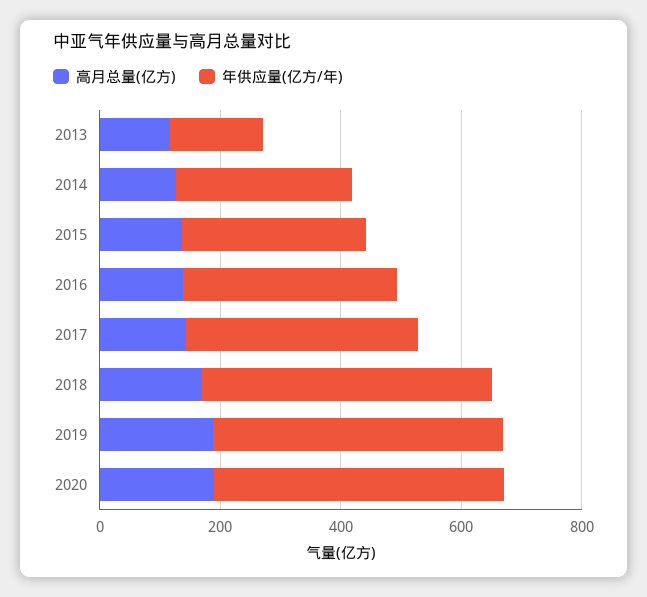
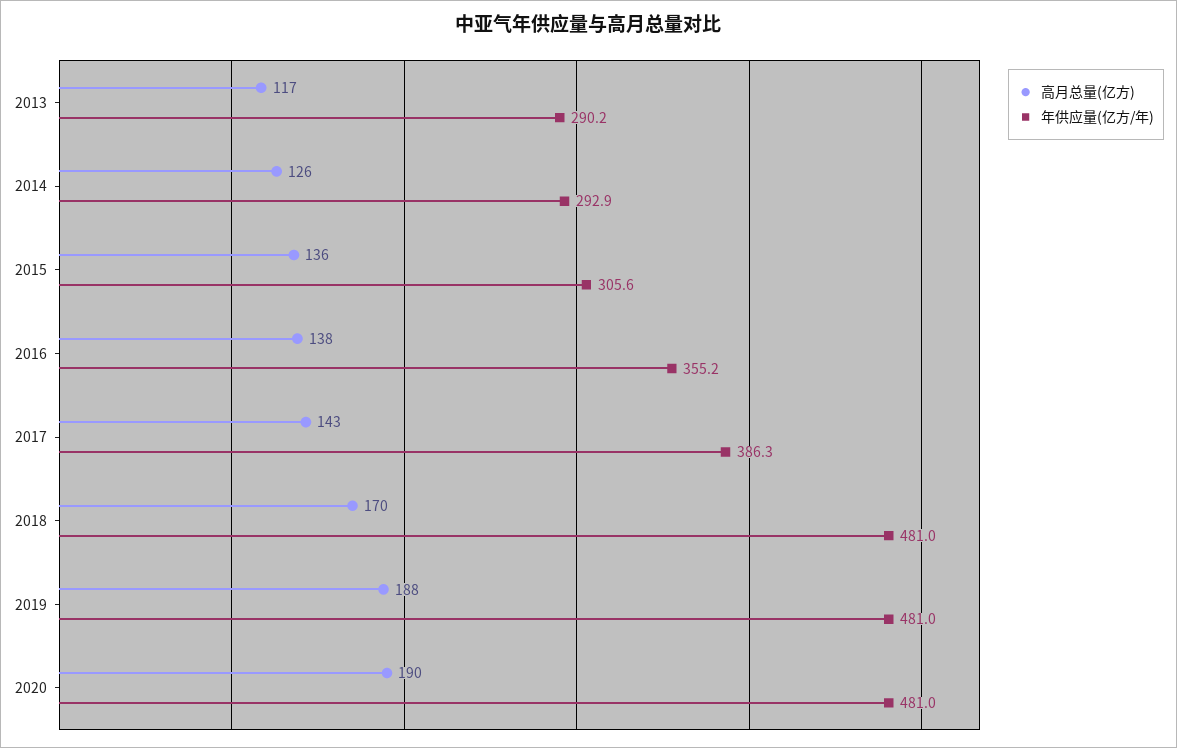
年供应量(亿方/年), 2013: 150 -> 290.2

